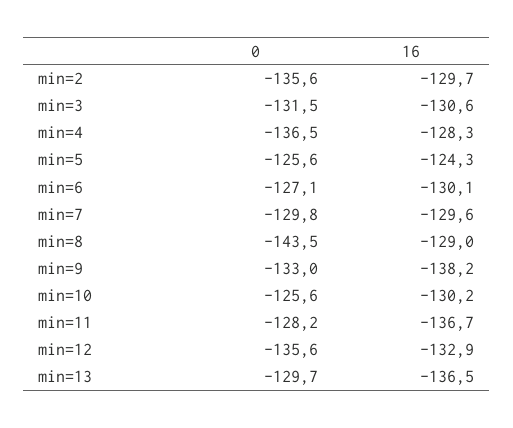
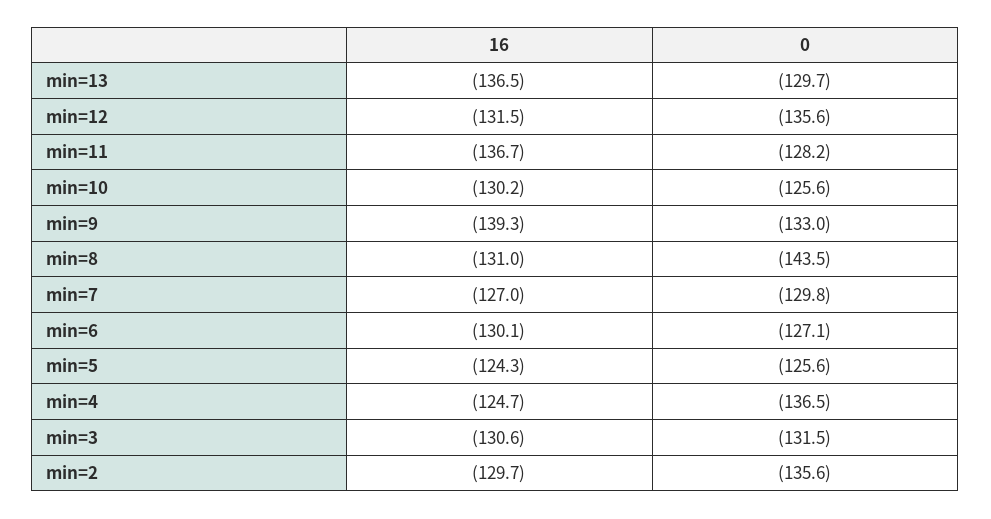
16, min=4: -128.3 -> -124.7
16, min=7: -129.6 -> -127
16, min=8: -129 -> -131
16, min=9: -138.2 -> -139.3
16, min=12: -132.9 -> -131.5

